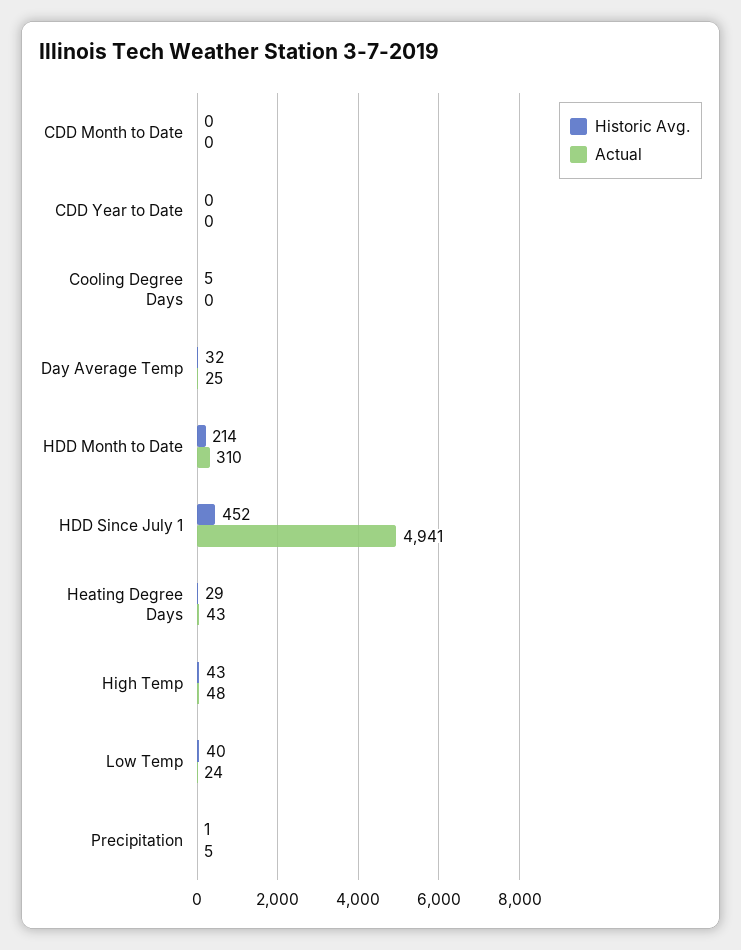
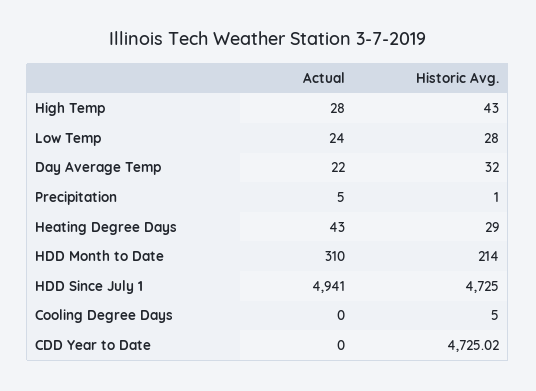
Historic Avg., CDD Month to Date: 0 -> none
Actual, CDD Month to Date: 0 -> none
Historic Avg., CDD Year to Date: 0 -> 4725.02
Actual, Day Average Temp: 25 -> 22
Historic Avg., HDD Since July 1: 452 -> 4725
Actual, High Temp: 48 -> 28
Historic Avg., Low Temp: 40 -> 28

